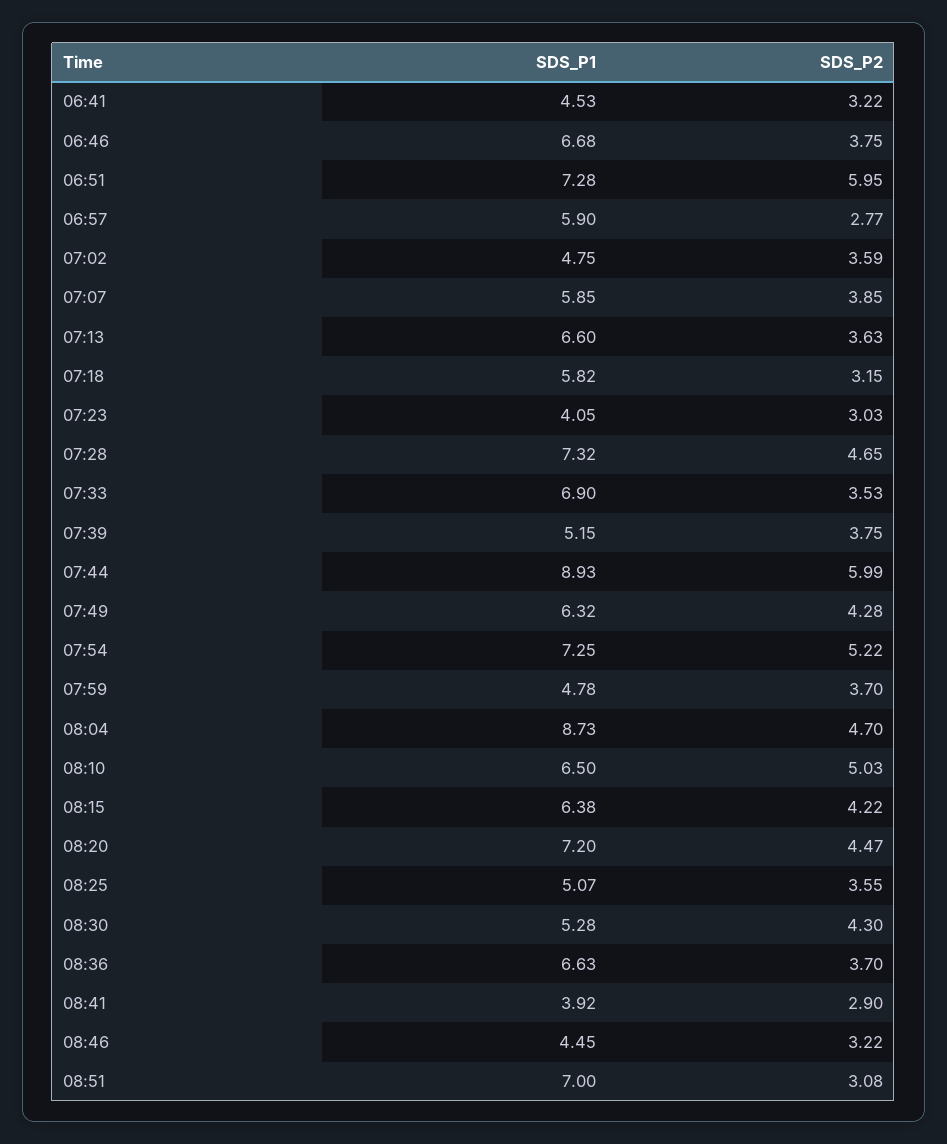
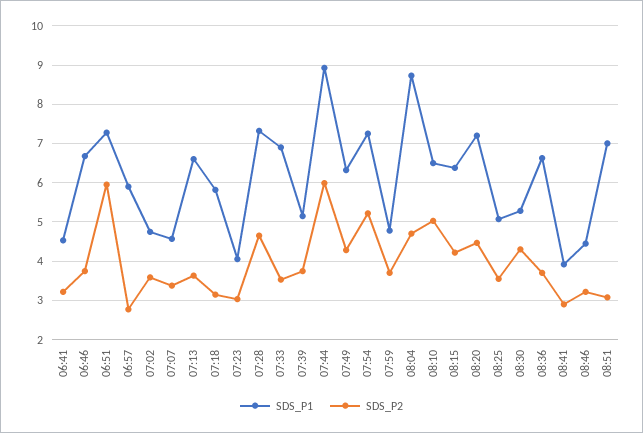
SDS_P1, 07:07: 5.85 -> 4.6
SDS_P2, 07:07: 3.85 -> 3.4

